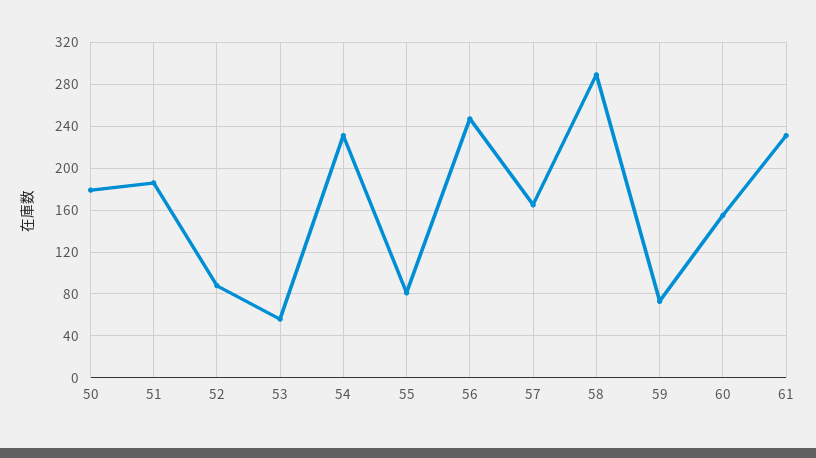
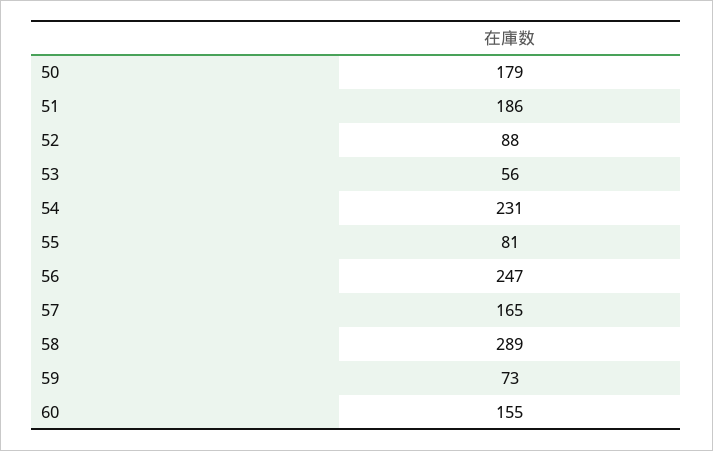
61: 230 -> none

